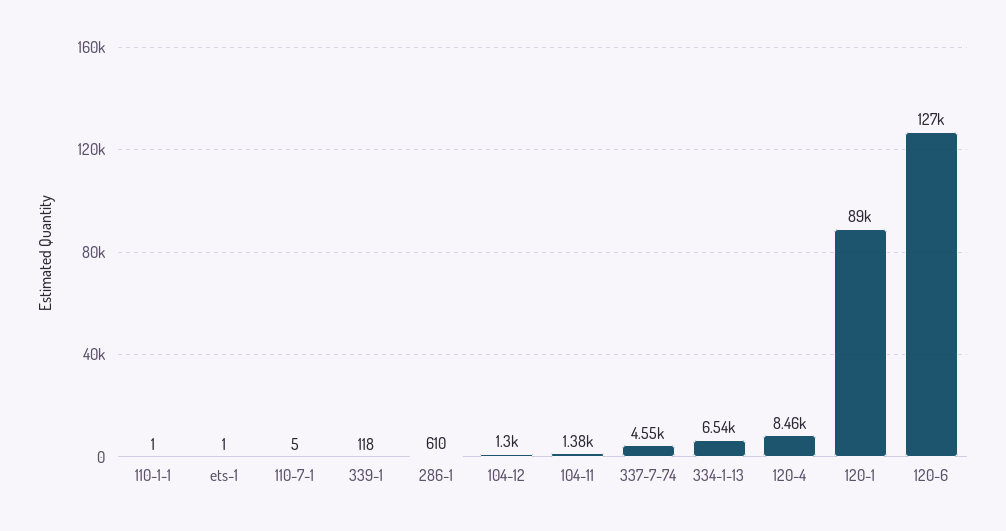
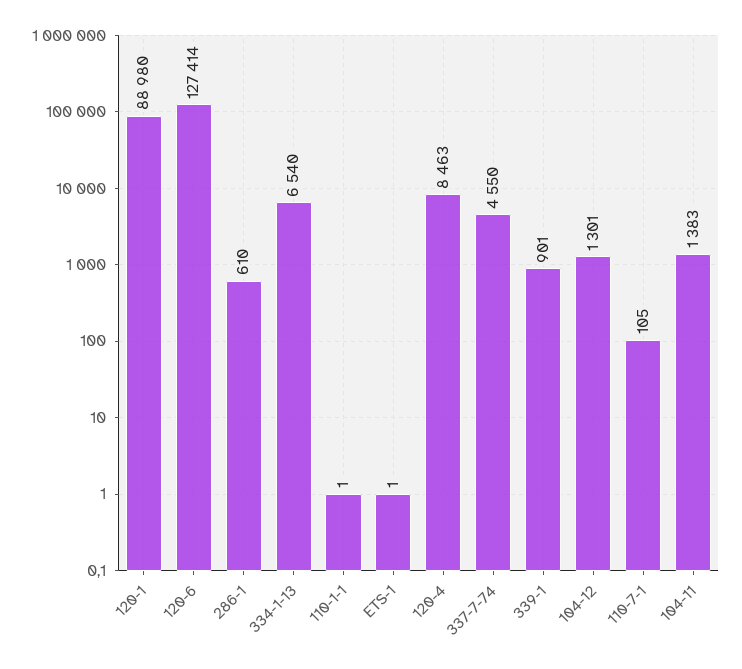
110-7-1: 5 -> 105
339-1: 118 -> 901

